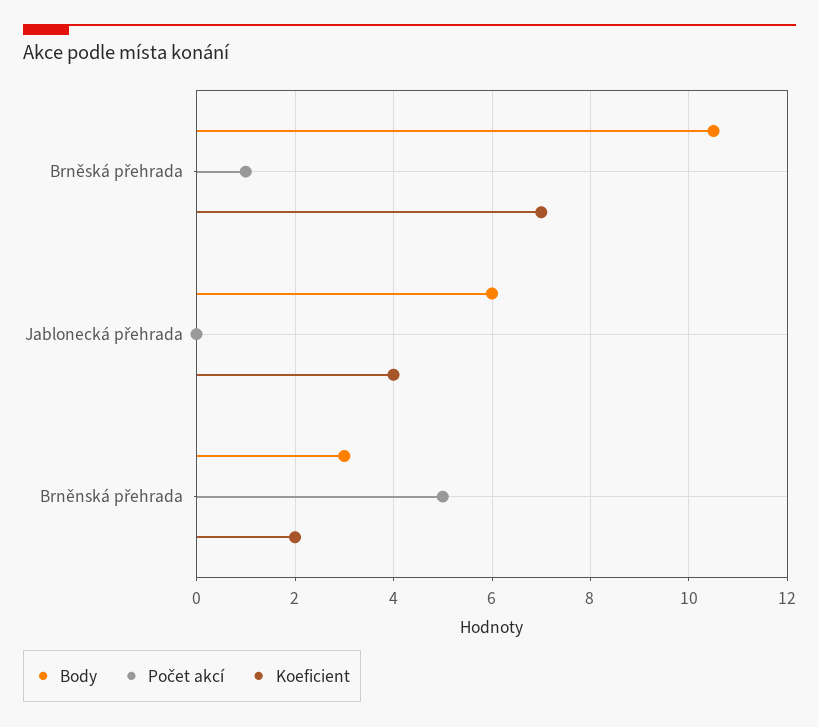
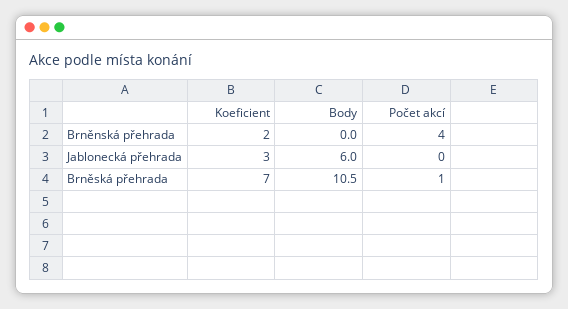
Koeficient, Jablonecká přehrada: 4 -> 3
Body, Brněnská přehrada: 3 -> 0
Počet akcí, Brněnská přehrada: 5 -> 4

